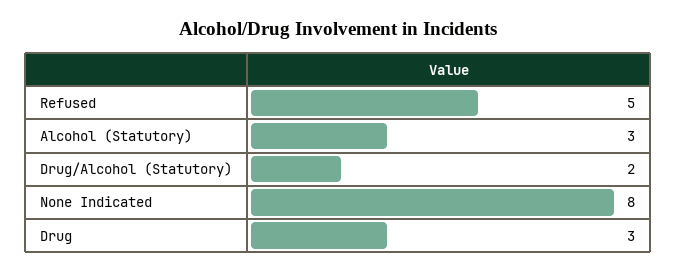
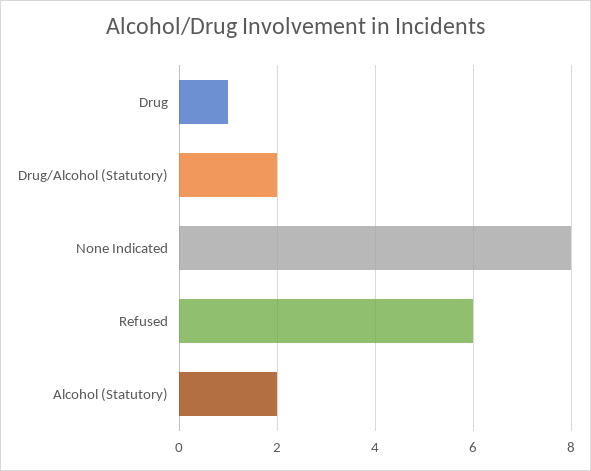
Refused: 5 -> 6
Alcohol (Statutory): 3 -> 2
Drug: 3 -> 1

